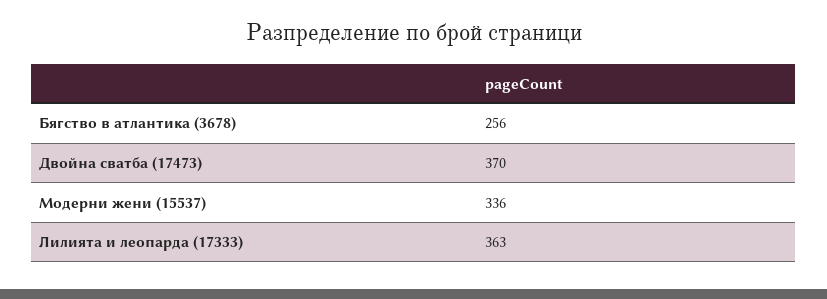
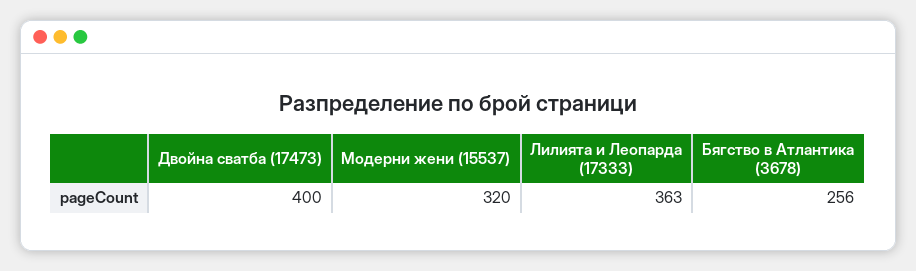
Двойна сватба (17473): 370 -> 400
Модерни жени (15537): 336 -> 320

